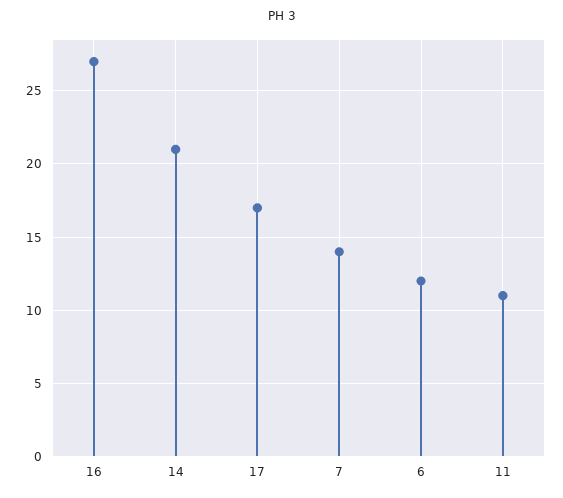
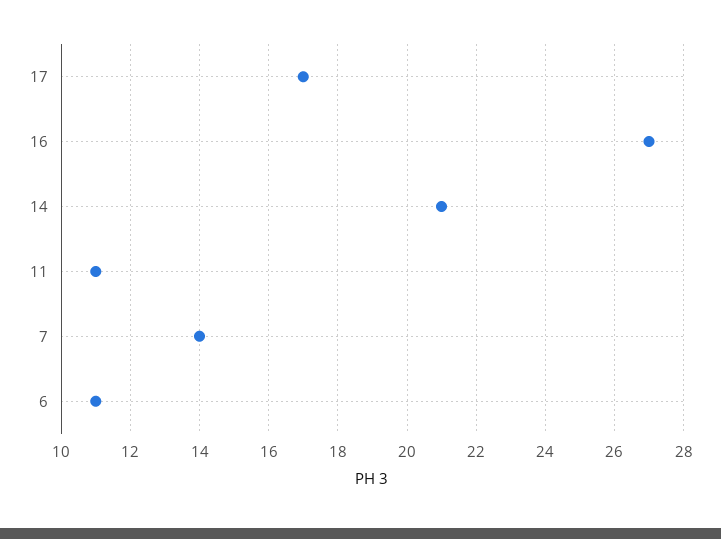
6: 12 -> 11

